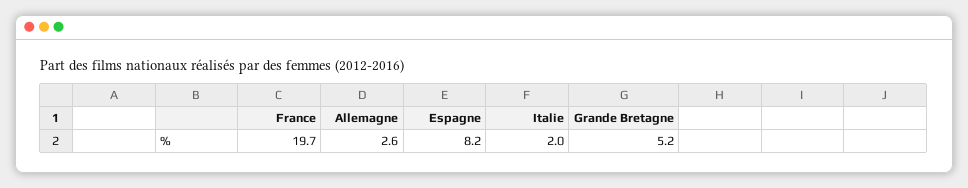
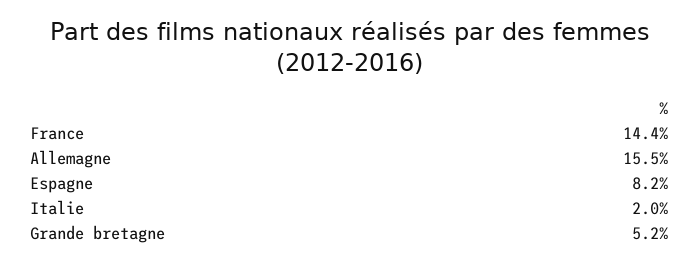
France: 19.7 -> 14.4
Allemagne: 2.6 -> 15.5

